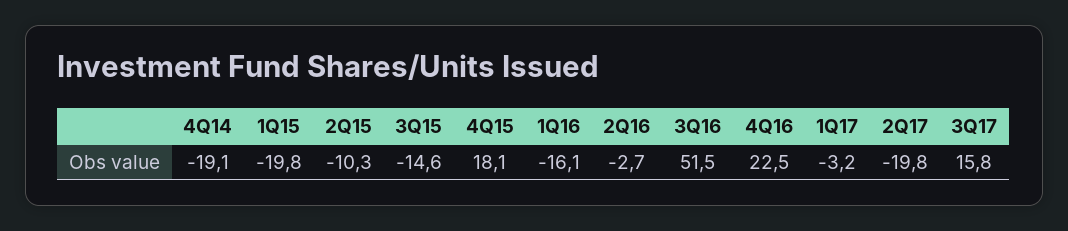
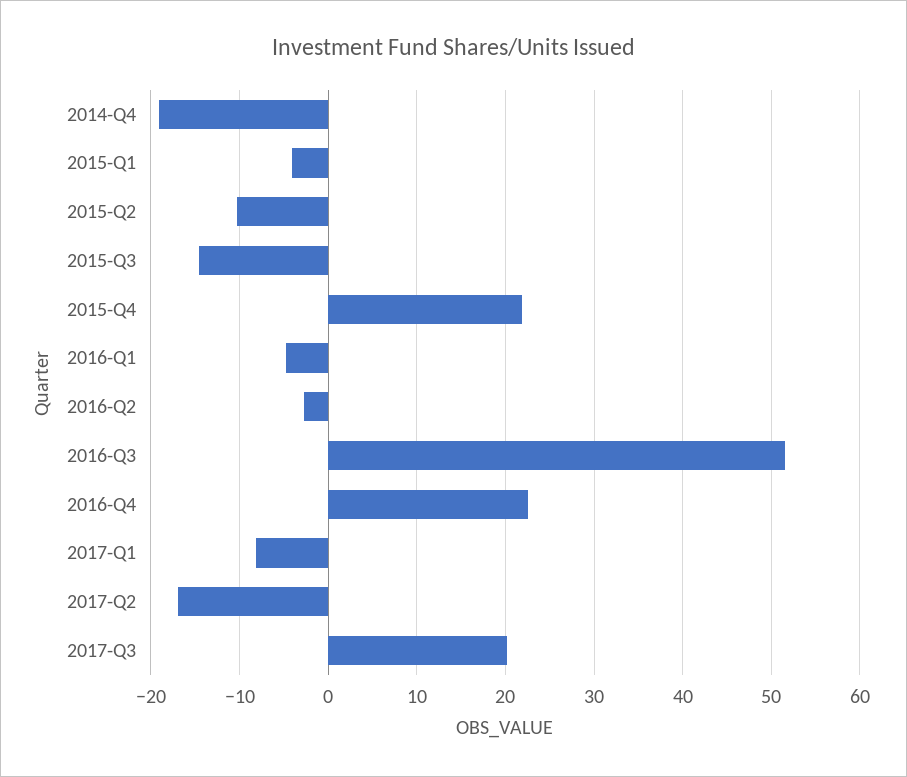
1Q15: -19.8 -> -4
4Q15: 18.1 -> 22
1Q16: -16.1 -> -5
1Q17: -3.2 -> -8
2Q17: -19.8 -> -17
3Q17: 15.8 -> 20

